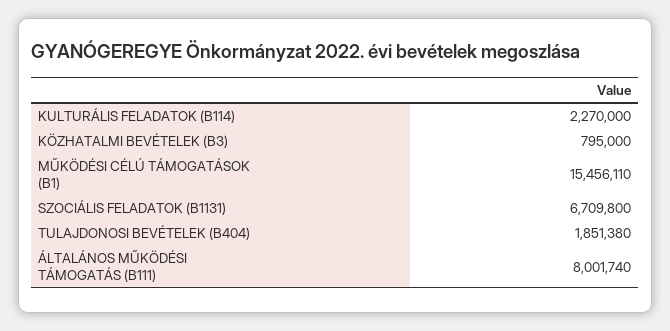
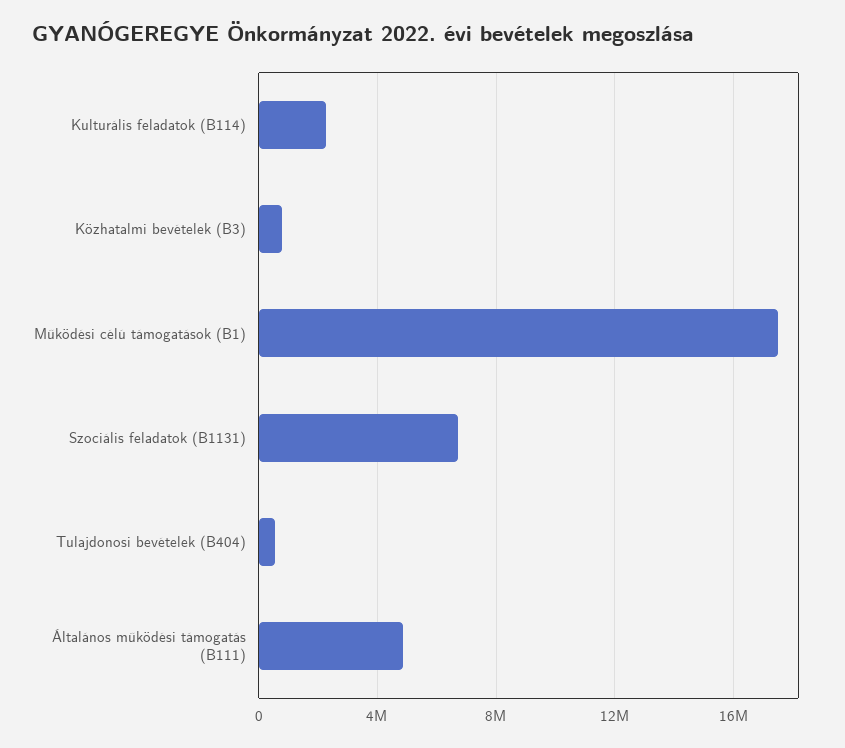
MŰKÖDÉSI CÉLÚ TÁMOGATÁSOK (B1): 15456110 -> 17500000
TULAJDONOSI BEVÉTELEK (B404): 1851380 -> 500000
ÁLTALÁNOS MŰKÖDÉSI TÁMOGATÁS (B111): 8001740 -> 5000000

